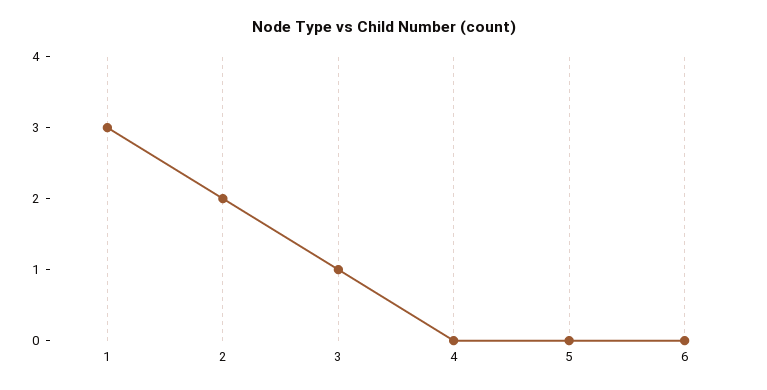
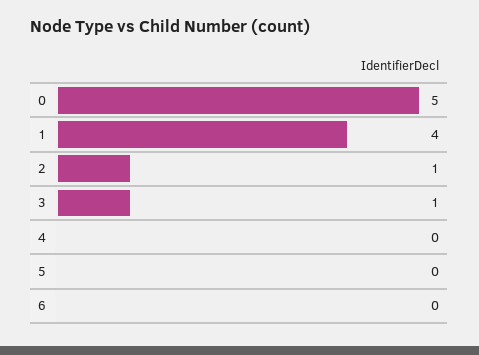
1: 3 -> 4
2: 2 -> 1
0: none -> 5

